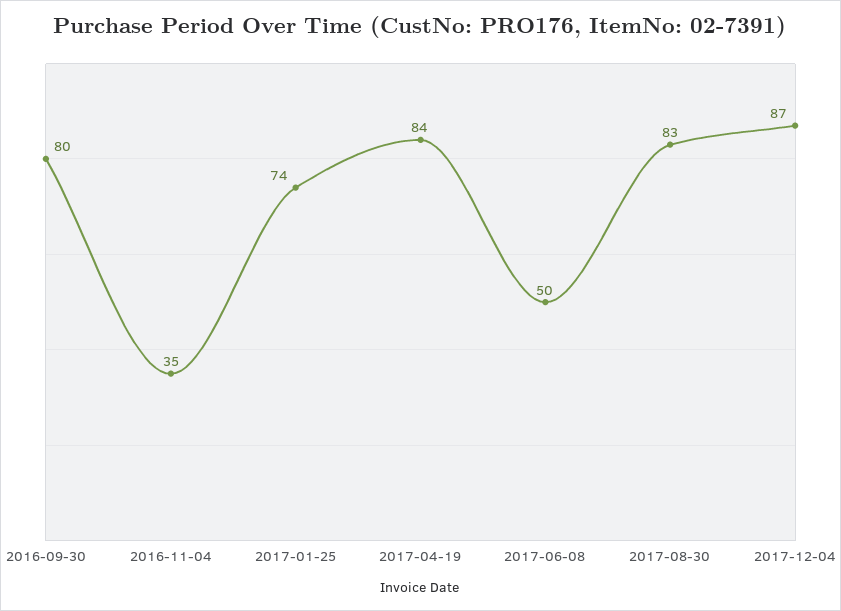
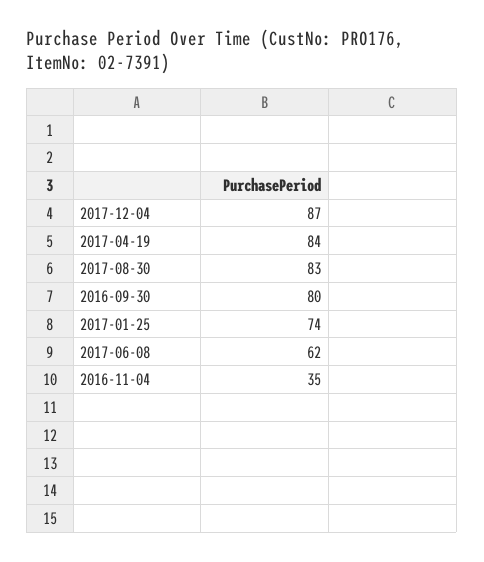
2017-06-08: 50 -> 62

